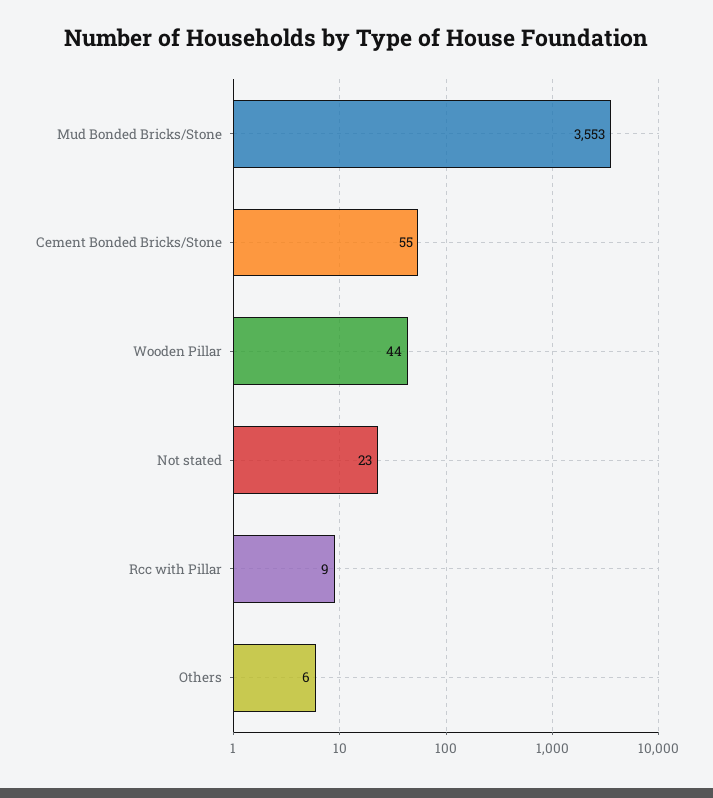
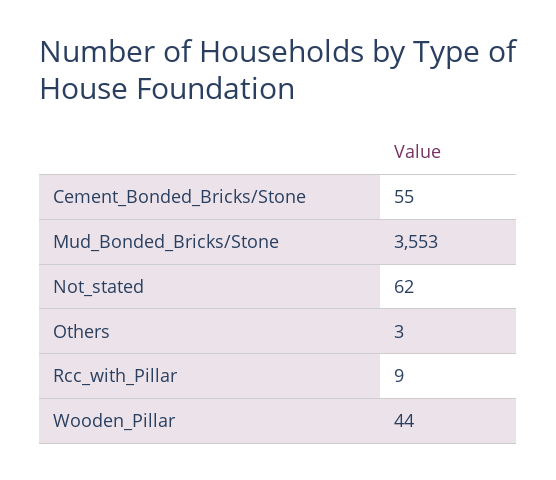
Not stated: 23 -> 62
Others: 6 -> 3

